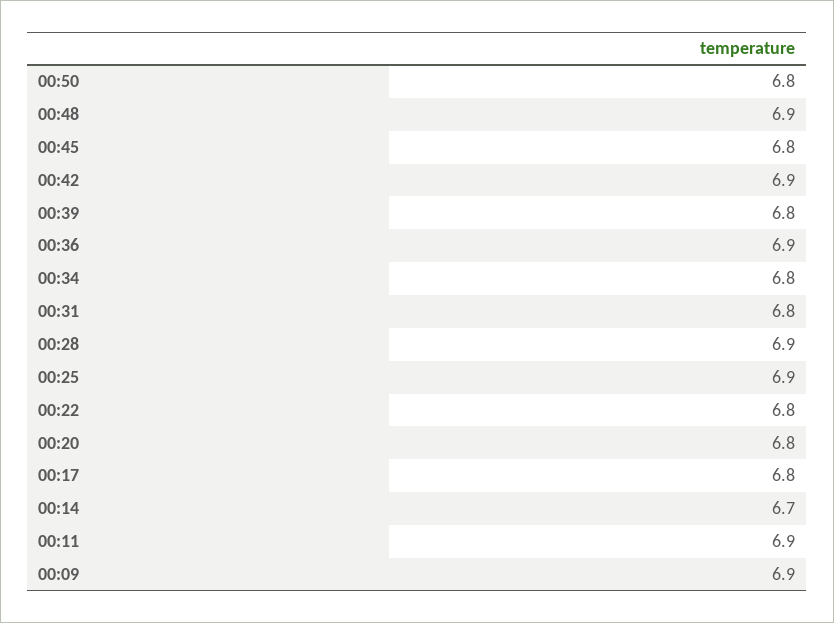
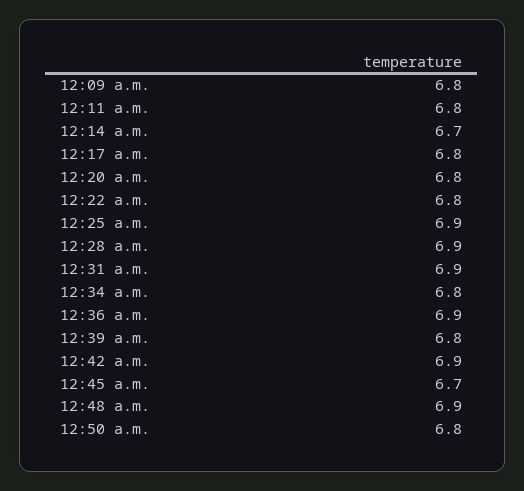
00:45: 6.8 -> 6.7
00:31: 6.8 -> 6.9
00:11: 6.9 -> 6.8
00:09: 6.9 -> 6.8

